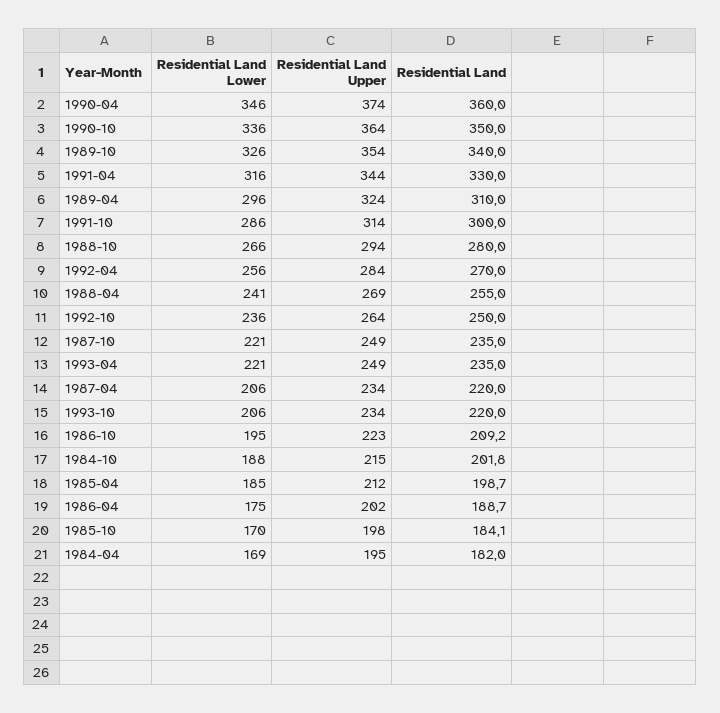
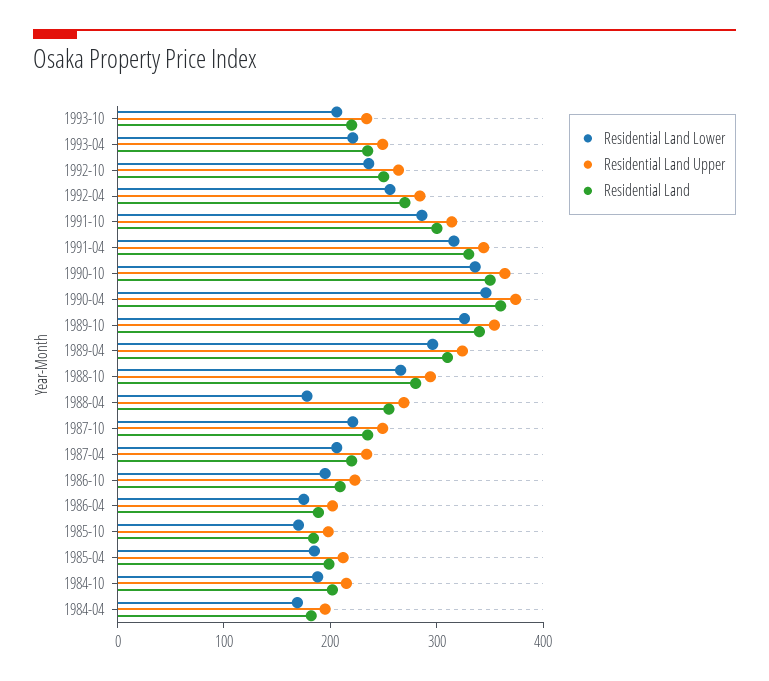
Residential Land Lower, 1988-04: 241 -> 180

